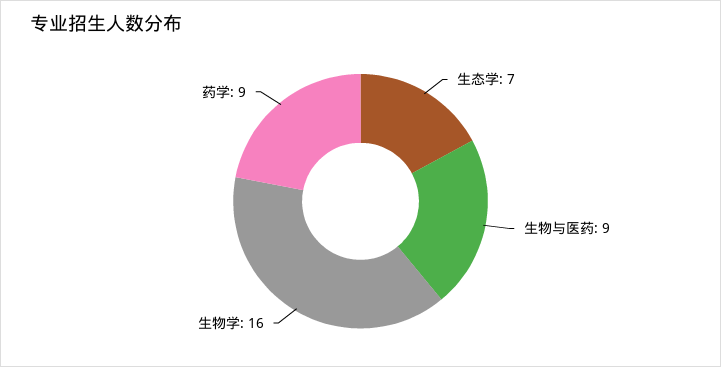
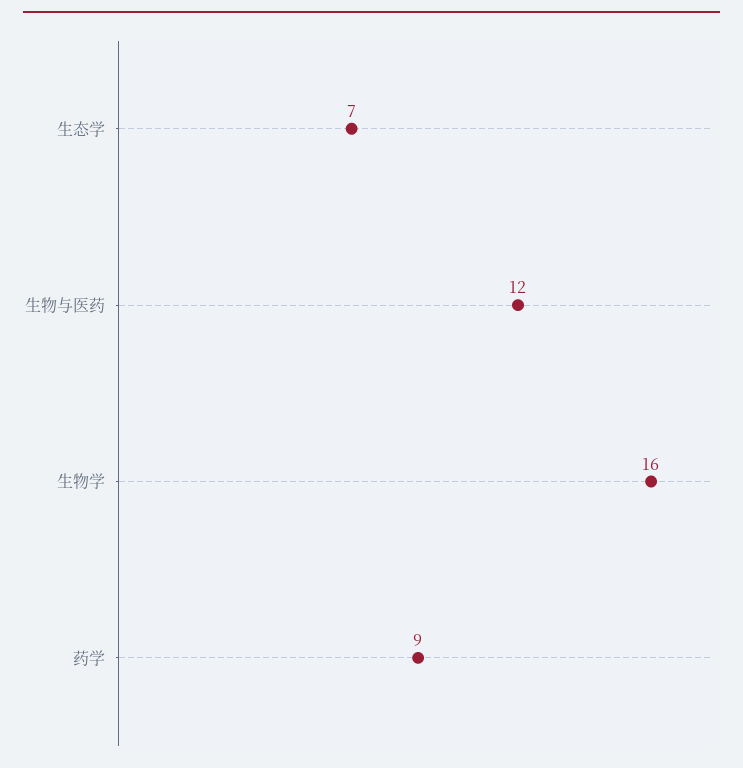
生物与医药: 9 -> 12

